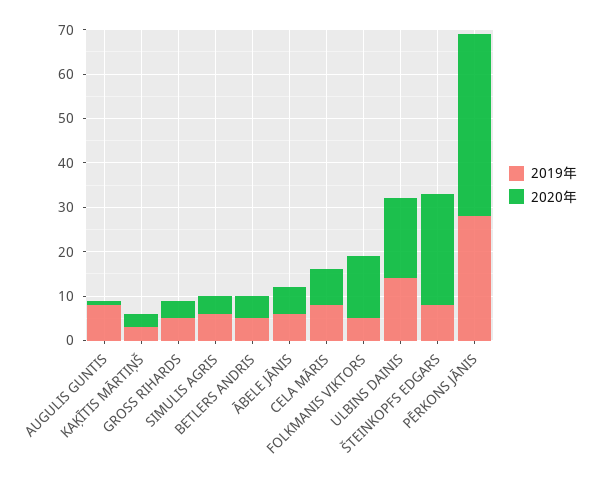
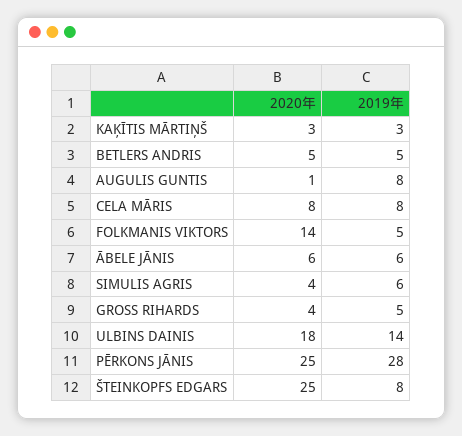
2020年, PĒRKONS JĀNIS: 40 -> 25

